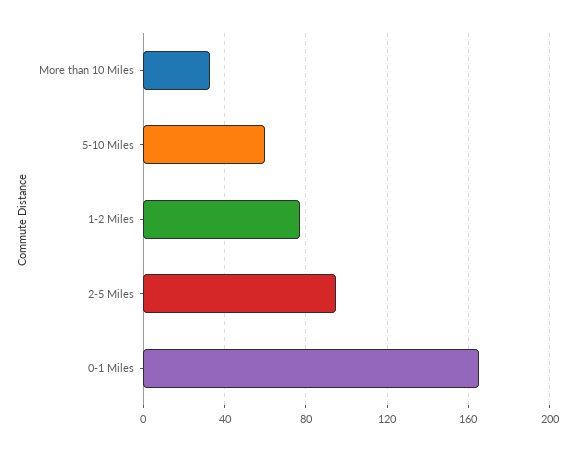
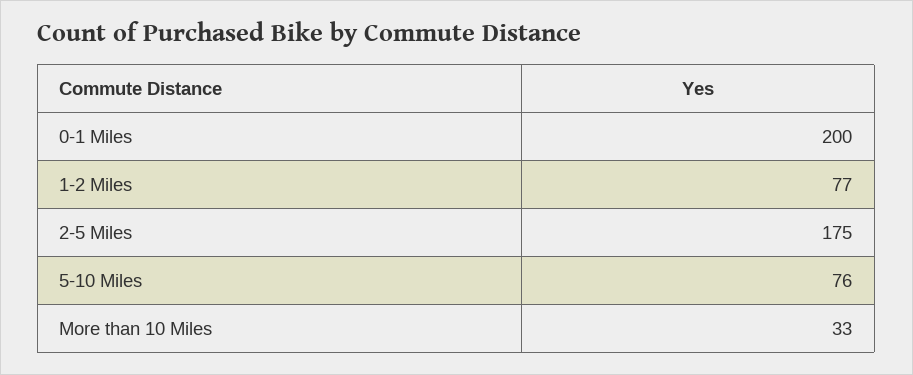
5-10 Miles: 60 -> 76
2-5 Miles: 95 -> 175
0-1 Miles: 165 -> 200

